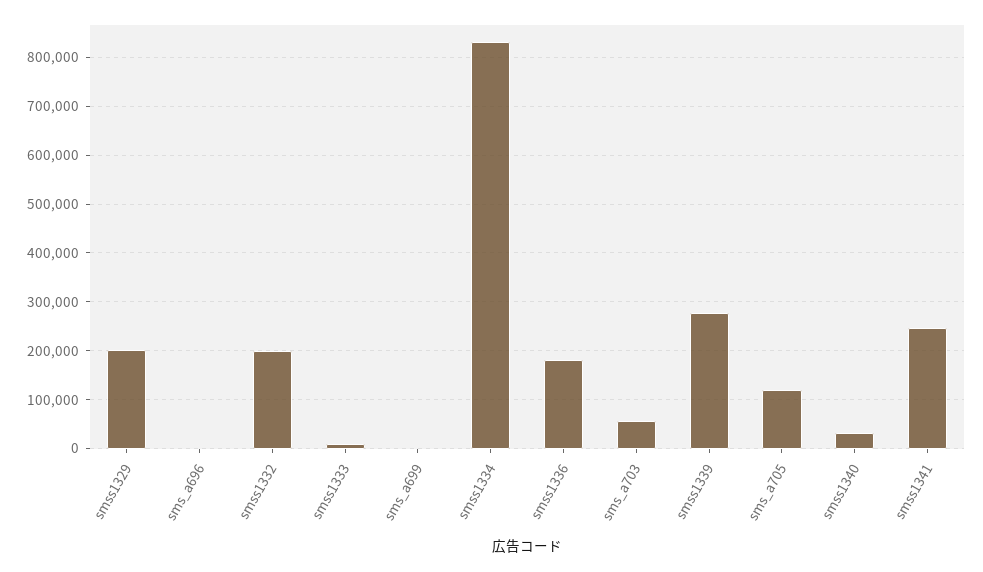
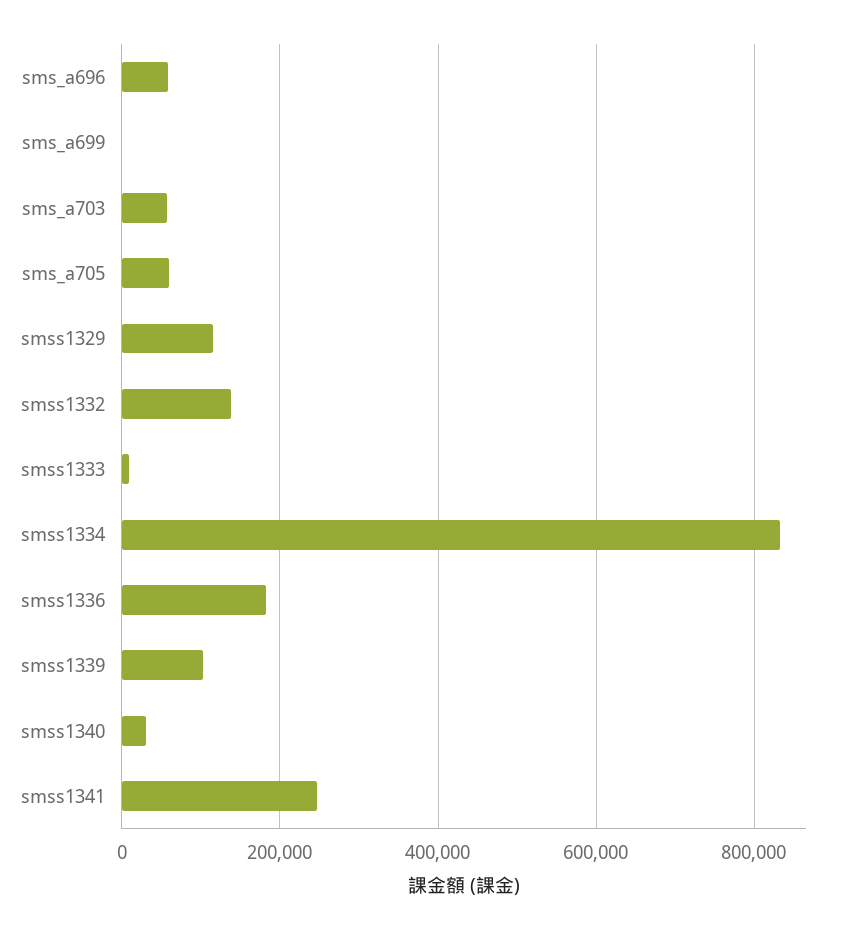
smss1329: 200000 -> 120000
sms_a696: 0 -> 60000
smss1332: 200000 -> 140000
smss1339: 280000 -> 100000
sms_a705: 120000 -> 60000

